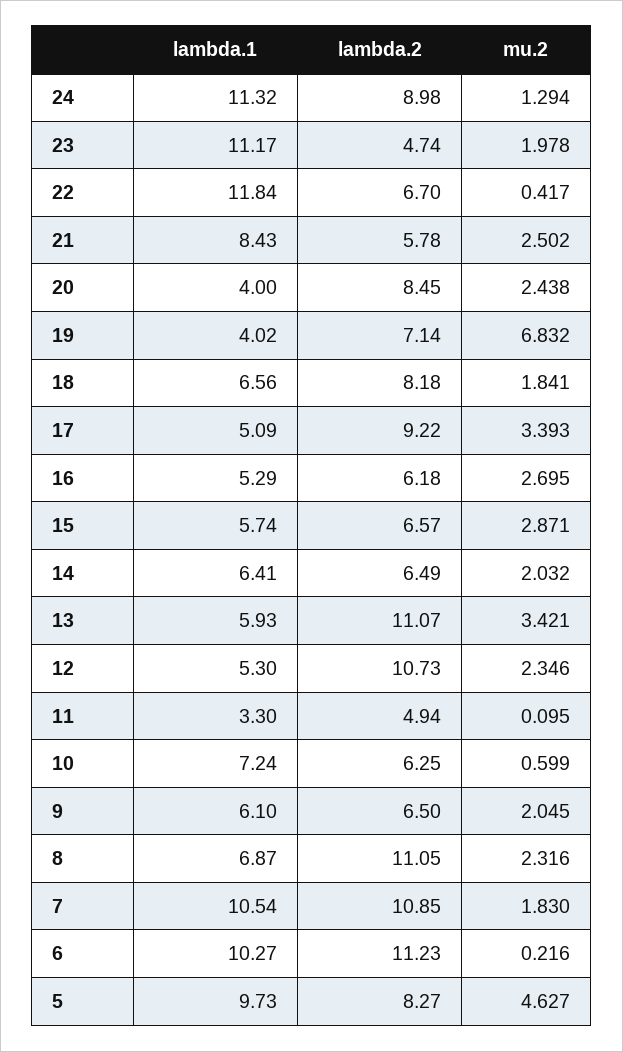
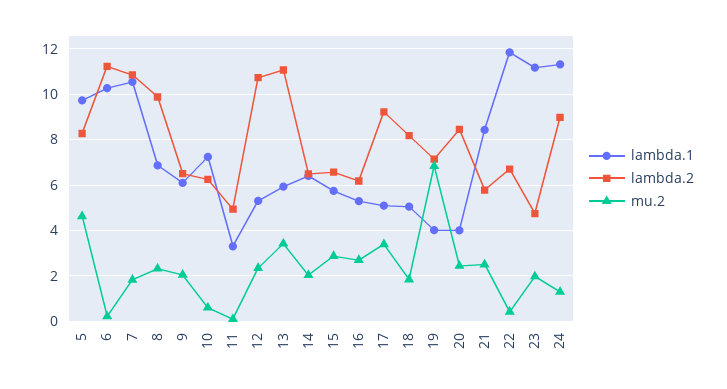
lambda.1, 18: 6.56 -> 5
lambda.2, 8: 11.05 -> 10

